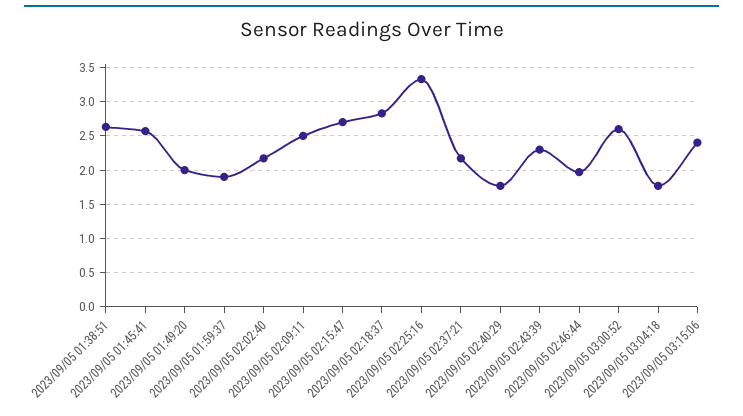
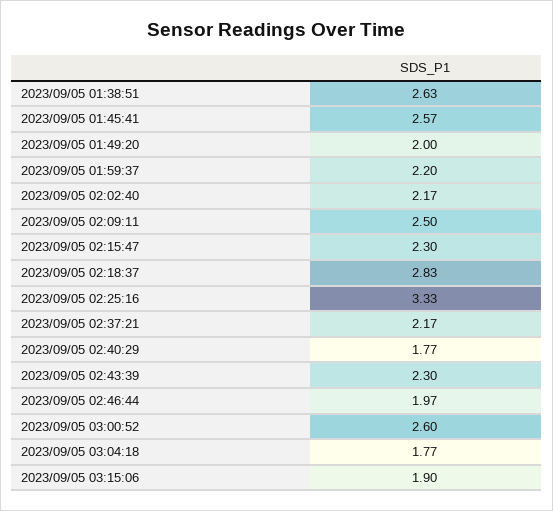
2023/09/05 01:59:37: 1.9 -> 2.2
2023/09/05 02:15:47: 2.7 -> 2.3
2023/09/05 03:15:06: 2.4 -> 1.9

